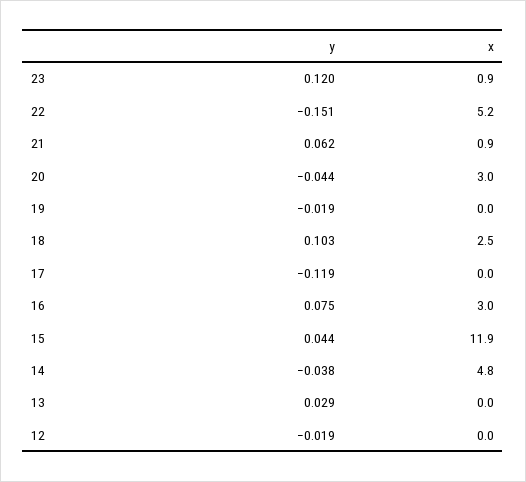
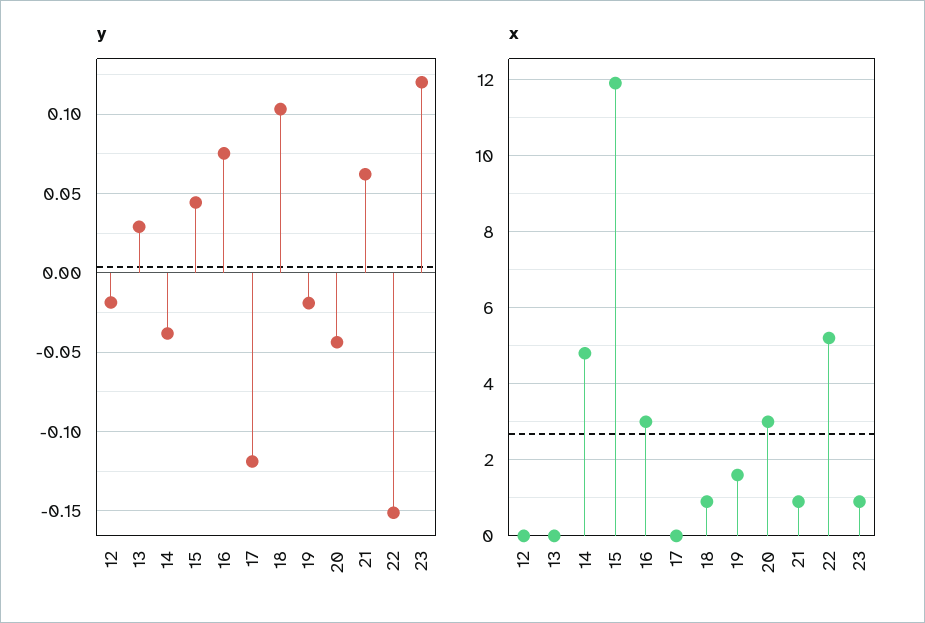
x, 19: 0 -> 1.5
x, 18: 2.5 -> 1

